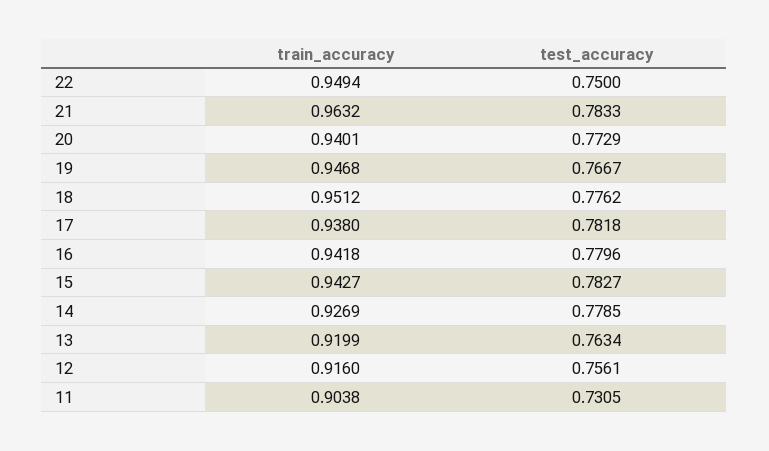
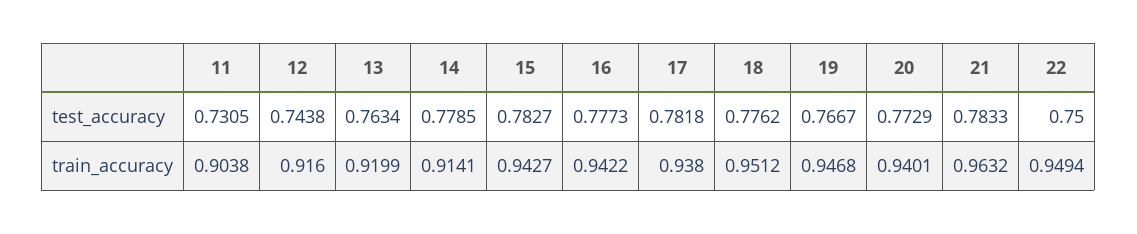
train_accuracy, 16: 0.9418 -> 0.9422
test_accuracy, 16: 0.7796 -> 0.7773
train_accuracy, 14: 0.9269 -> 0.9141
test_accuracy, 12: 0.7561 -> 0.7438

